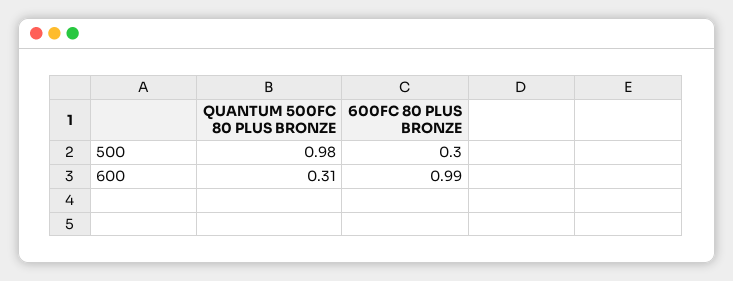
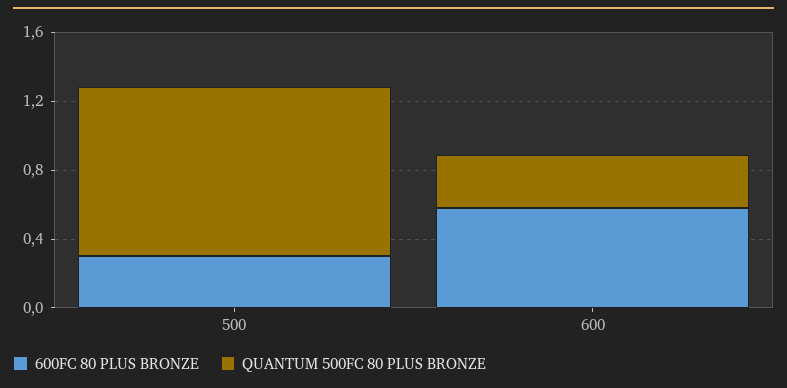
600FC 80 PLUS BRONZE, 600: 0.99 -> 0.6

